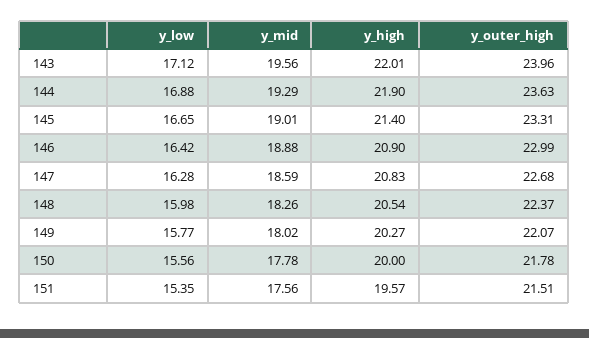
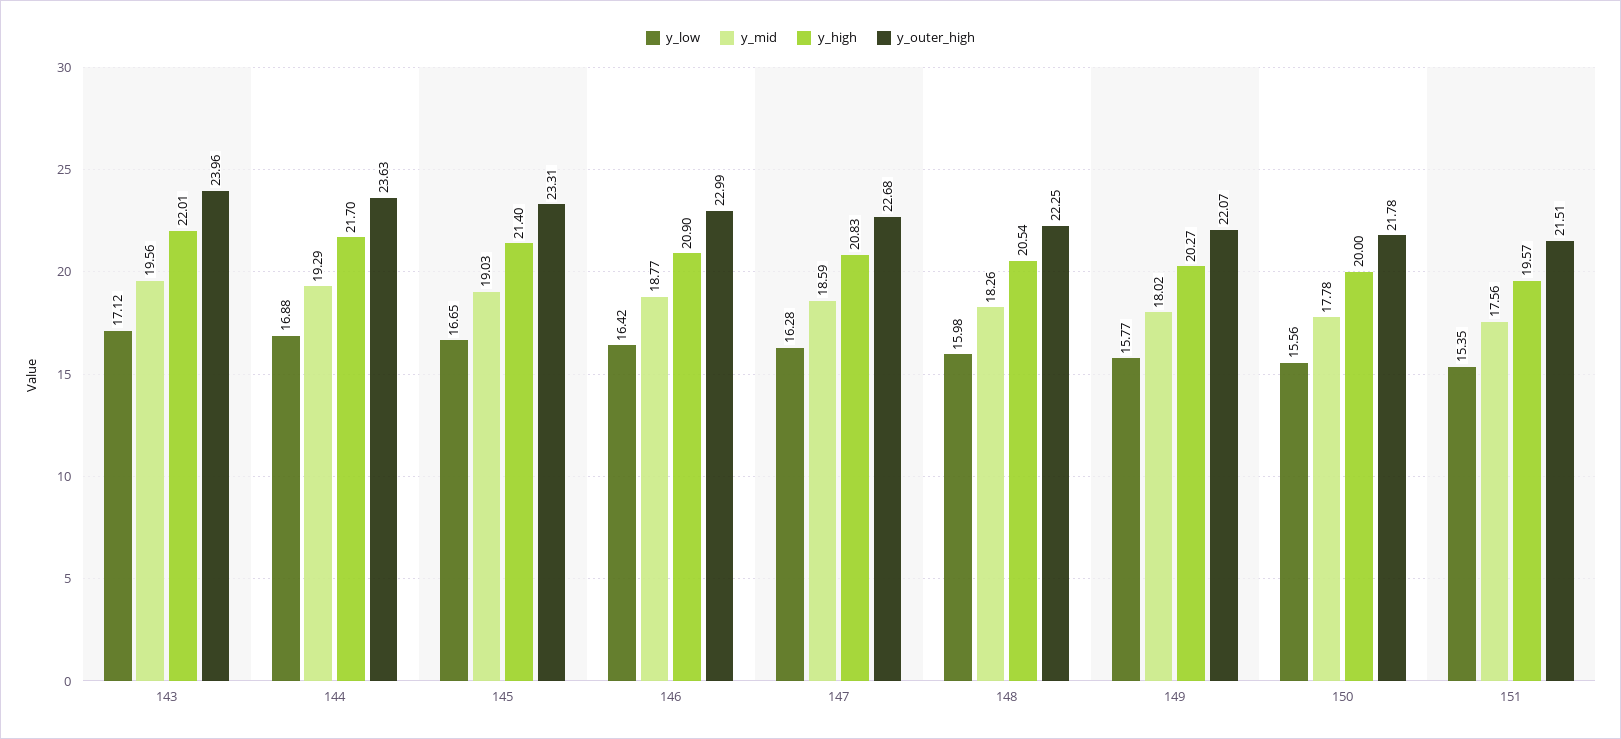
y_high, 144: 21.9 -> 21.7
y_mid, 145: 19.01 -> 19.03
y_mid, 146: 18.88 -> 18.77
y_outer_high, 148: 22.37 -> 22.25

